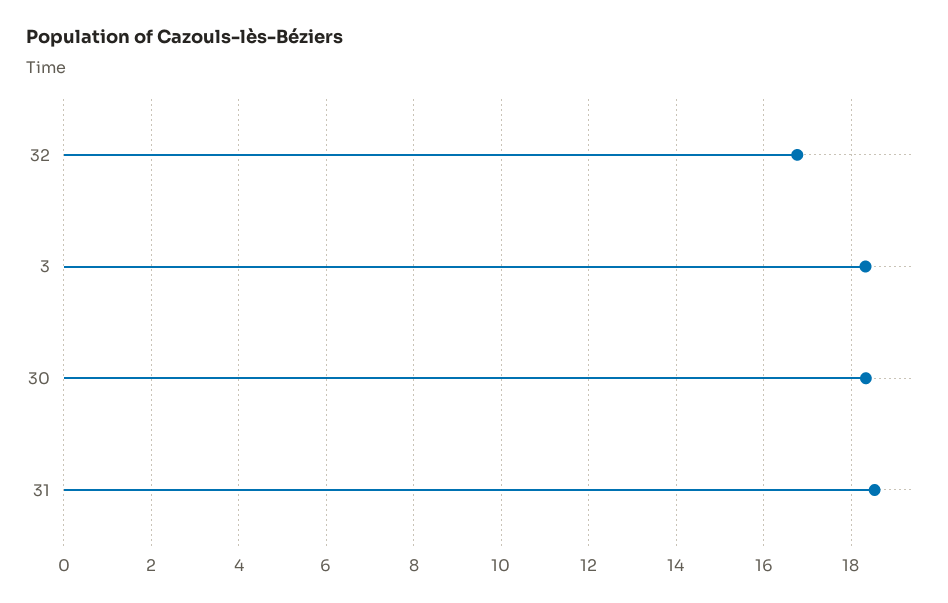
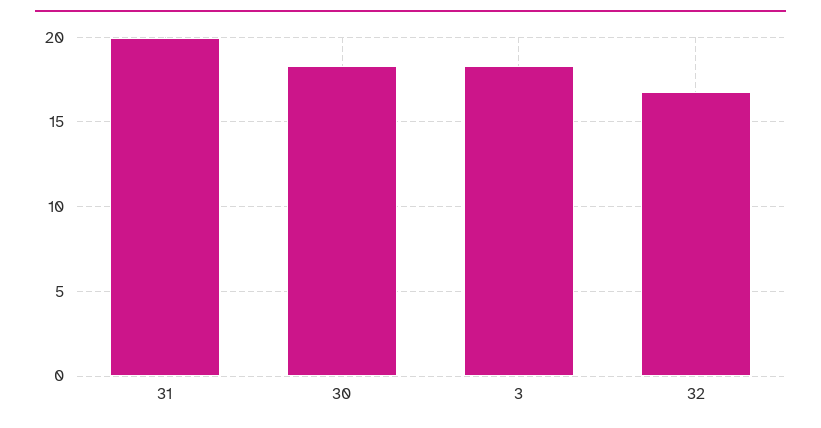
31: 18.6 -> 20

